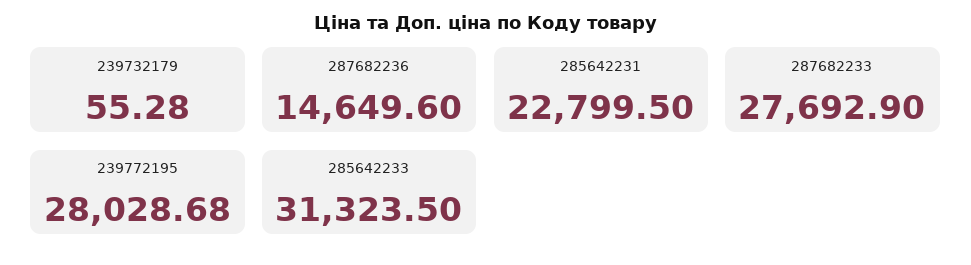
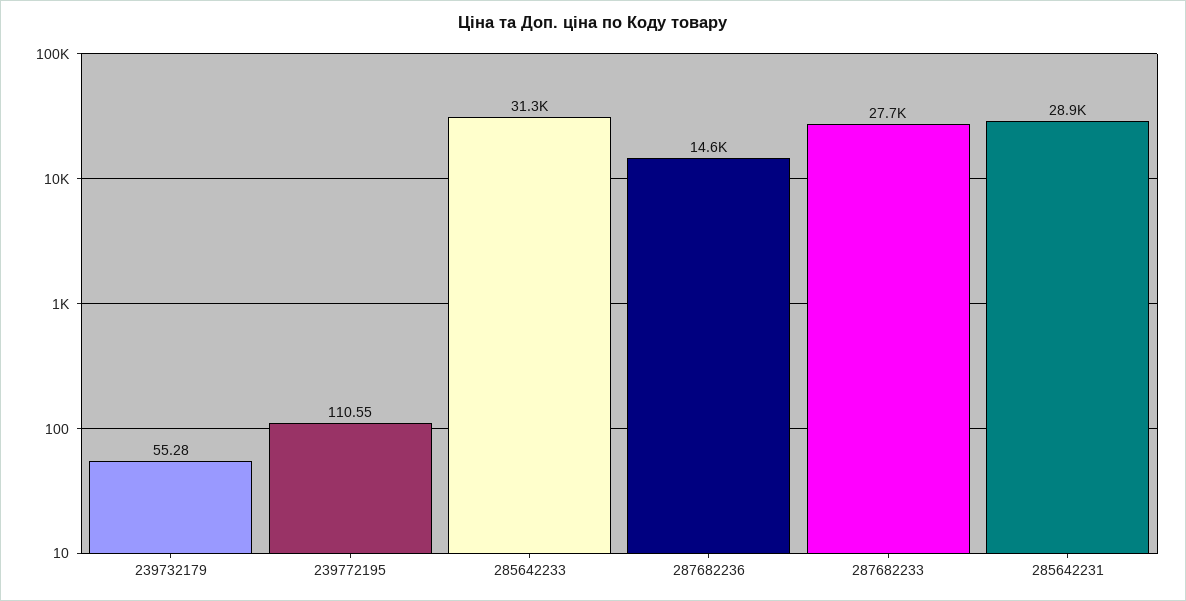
285642231: 22799.5 -> 28900
239772195: 28028.68 -> 110.55

